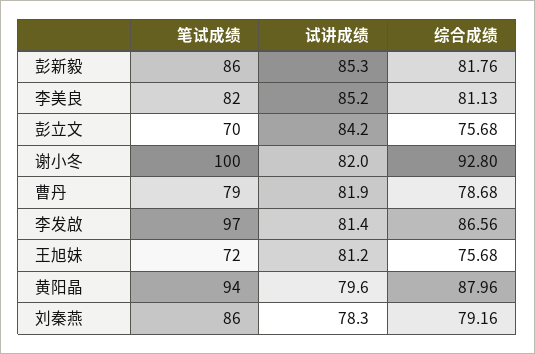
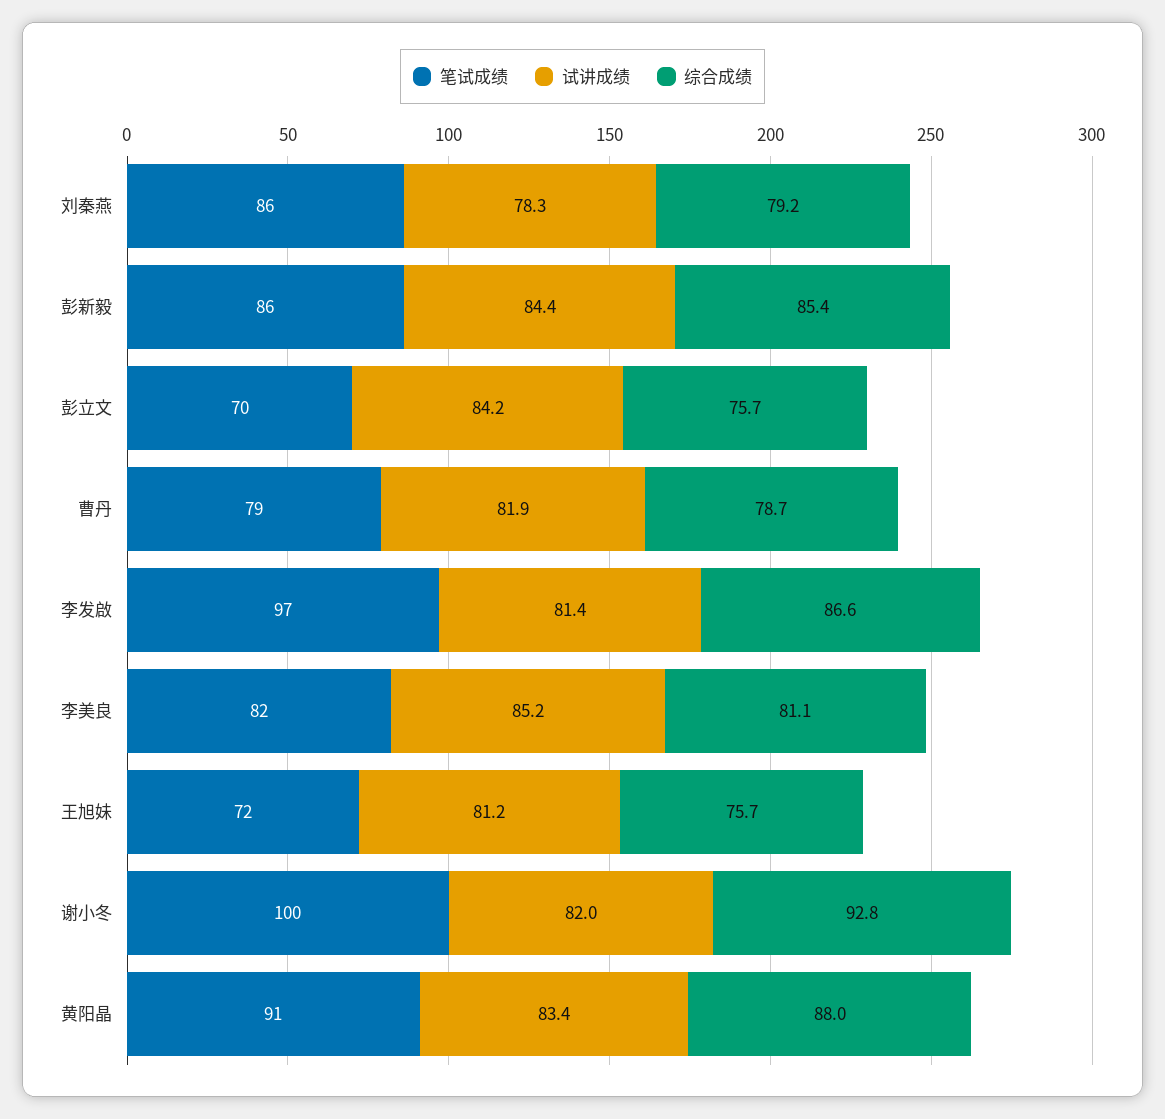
试讲成绩, 彭新毅: 85.3 -> 84.4
综合成绩, 彭新毅: 81.76 -> 85.4
笔试成绩, 黄阳晶: 94 -> 91
试讲成绩, 黄阳晶: 79.6 -> 83.4

